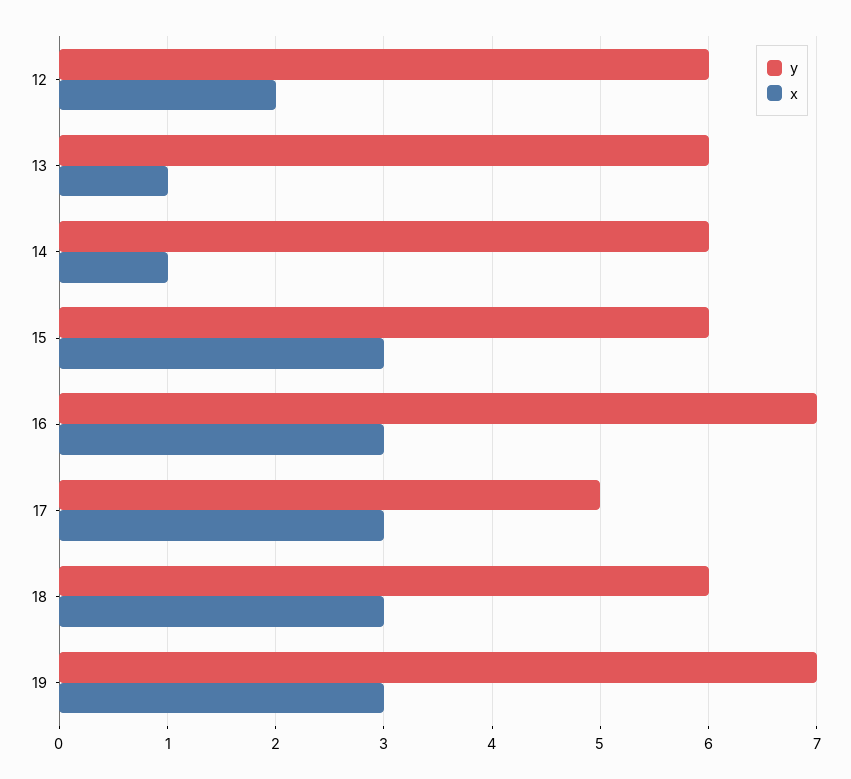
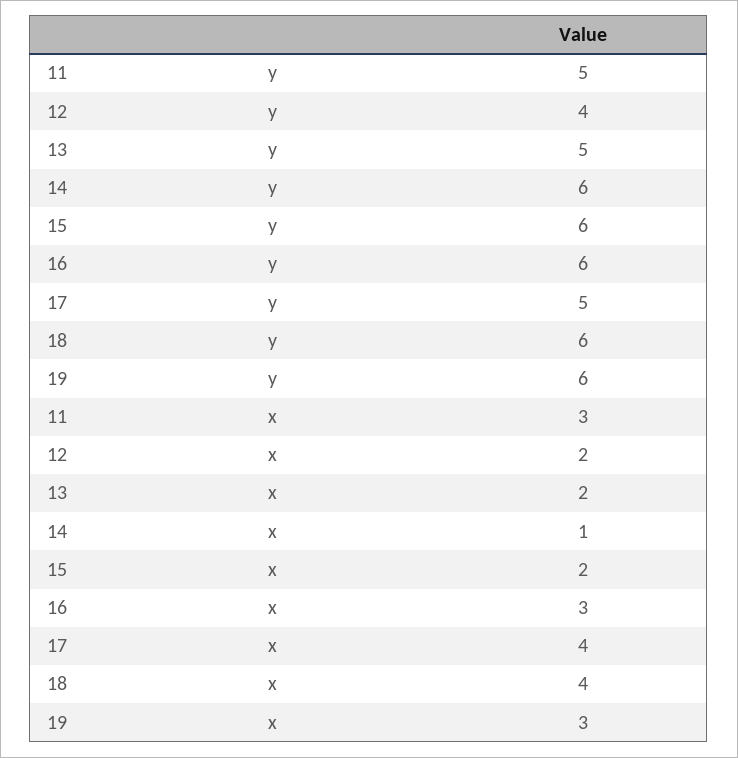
y, 12: 6 -> 4
y, 13: 6 -> 5
x, 13: 1 -> 2
x, 15: 3 -> 2
y, 16: 7 -> 6
x, 17: 3 -> 4
x, 18: 3 -> 4
y, 19: 7 -> 6
y, 11: none -> 5
x, 11: none -> 3

